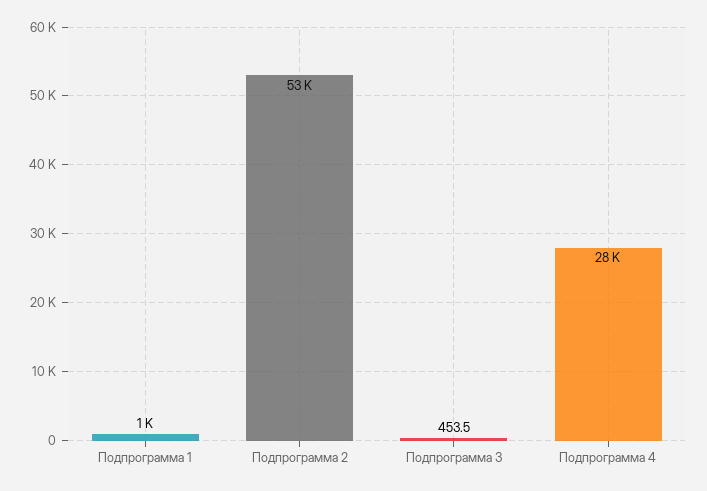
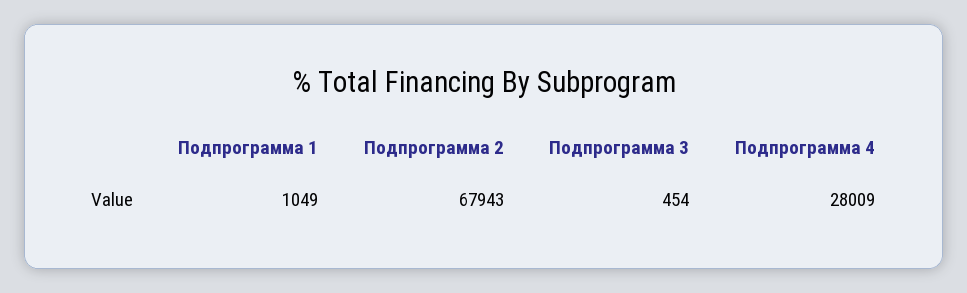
Подпрограмма 2: 53000 -> 67943

